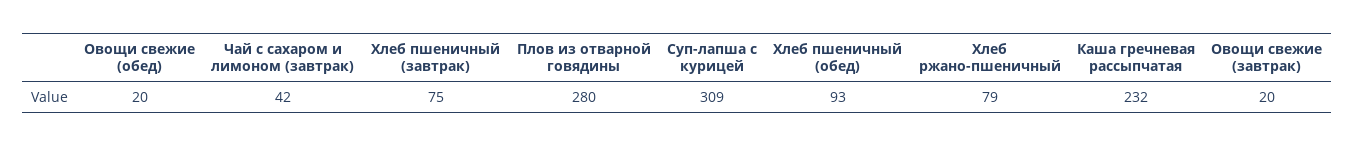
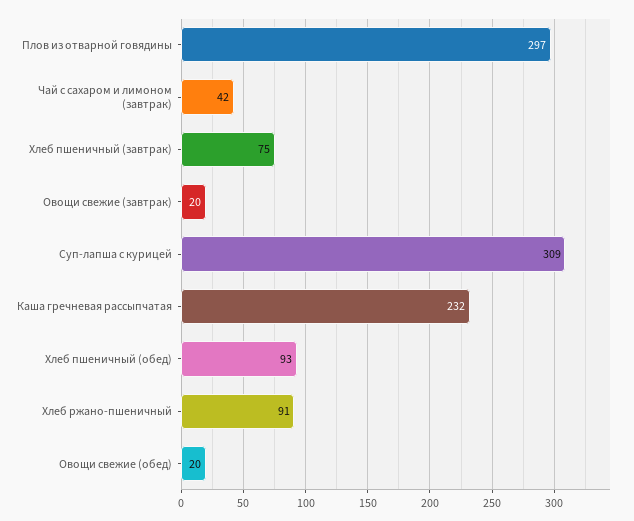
Плов из отварной говядины: 280 -> 297
Хлеб ржано-пшеничный: 79 -> 91

